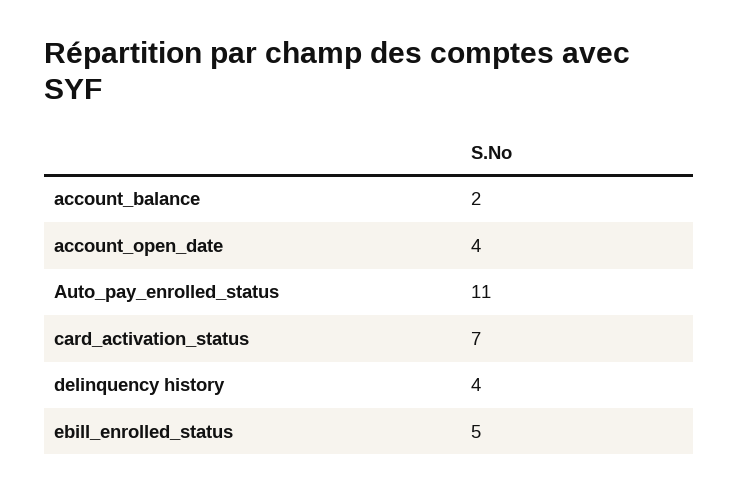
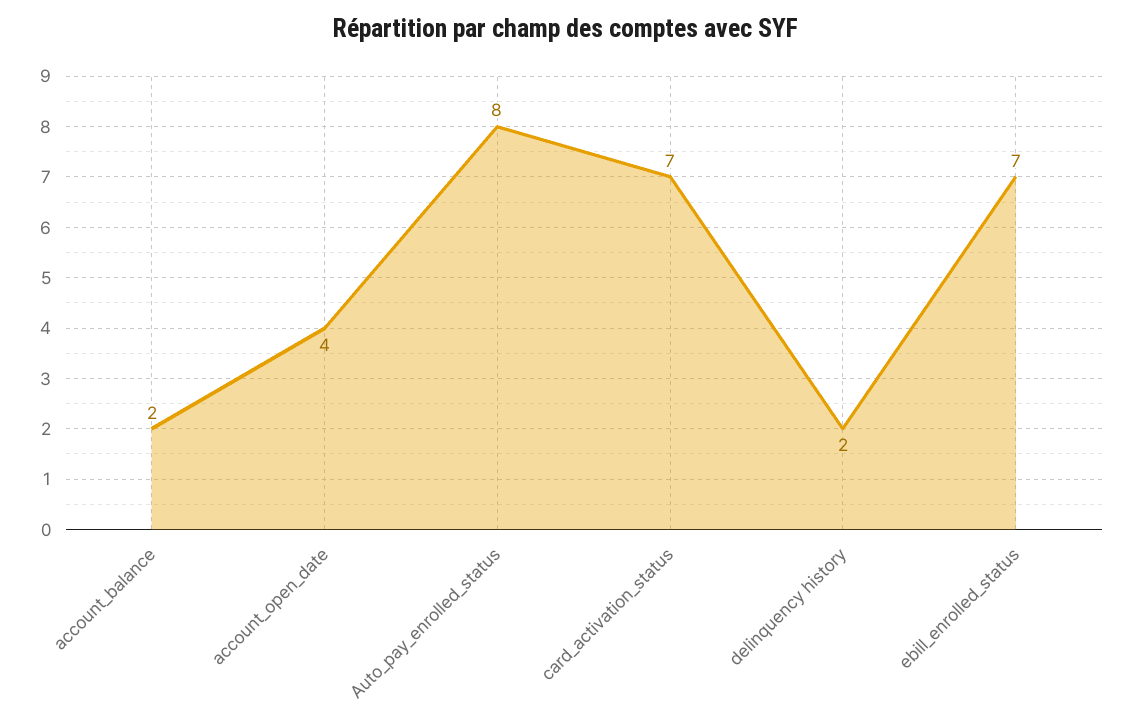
Auto_pay_enrolled_status: 11 -> 8
delinquency history: 4 -> 2
ebill_enrolled_status: 5 -> 7

